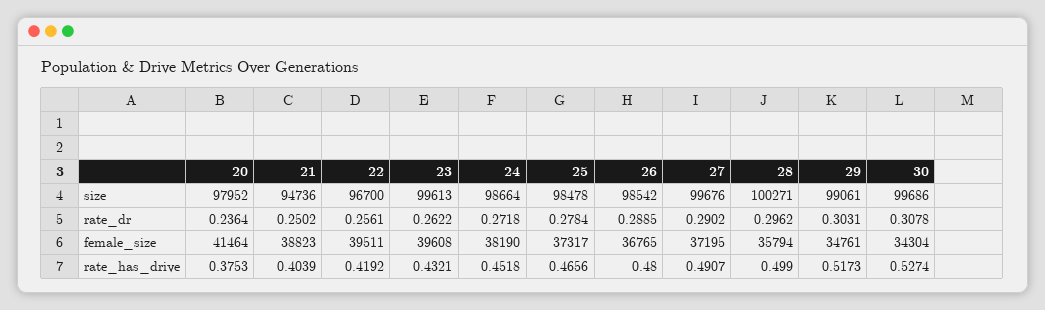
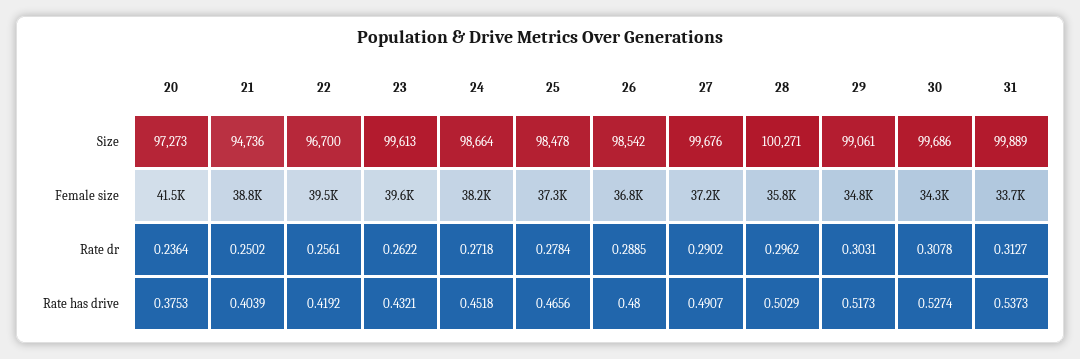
20, size: 97952 -> 97273
28, rate_has_drive: 0.499 -> 0.5029
31, size: none -> 99889
31, female_size: none -> 33700
31, rate_dr: none -> 0.3127
31, rate_has_drive: none -> 0.5373

